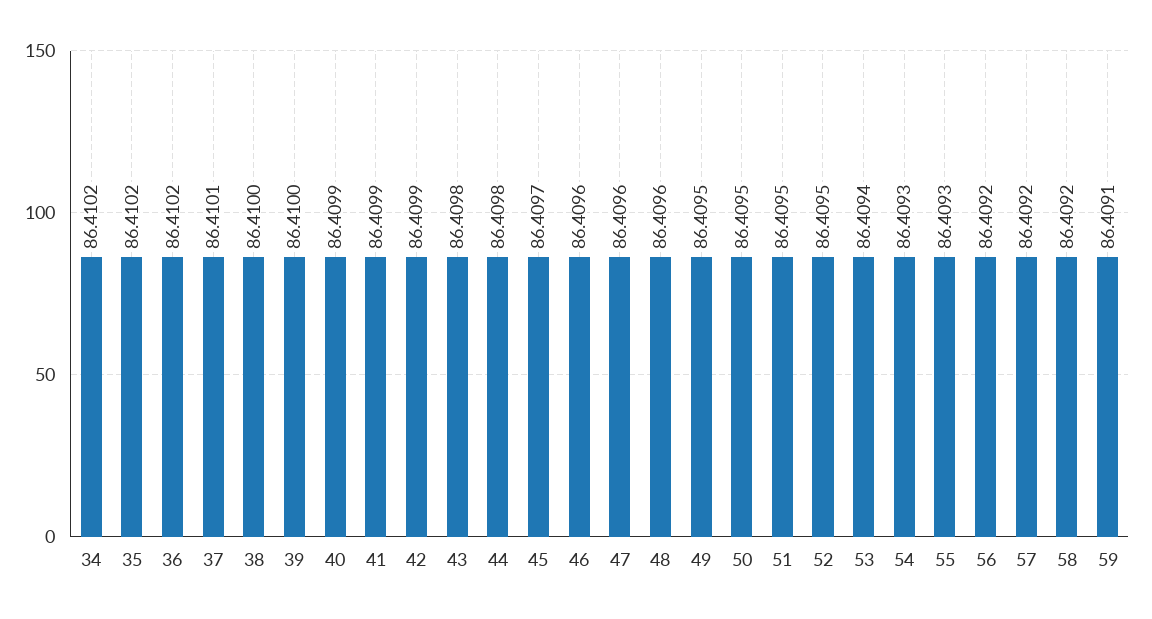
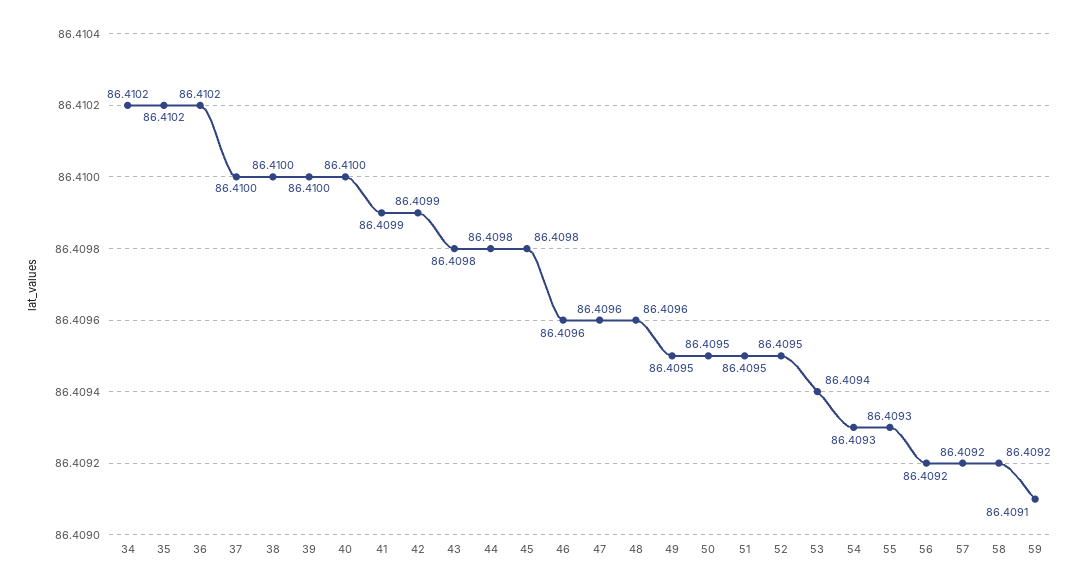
37: 86.4101 -> 86.41
40: 86.4099 -> 86.41
45: 86.4097 -> 86.4098

